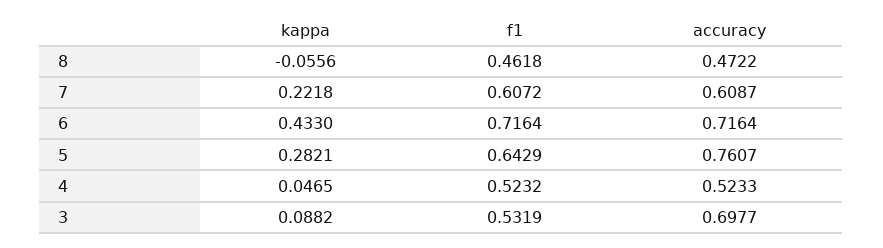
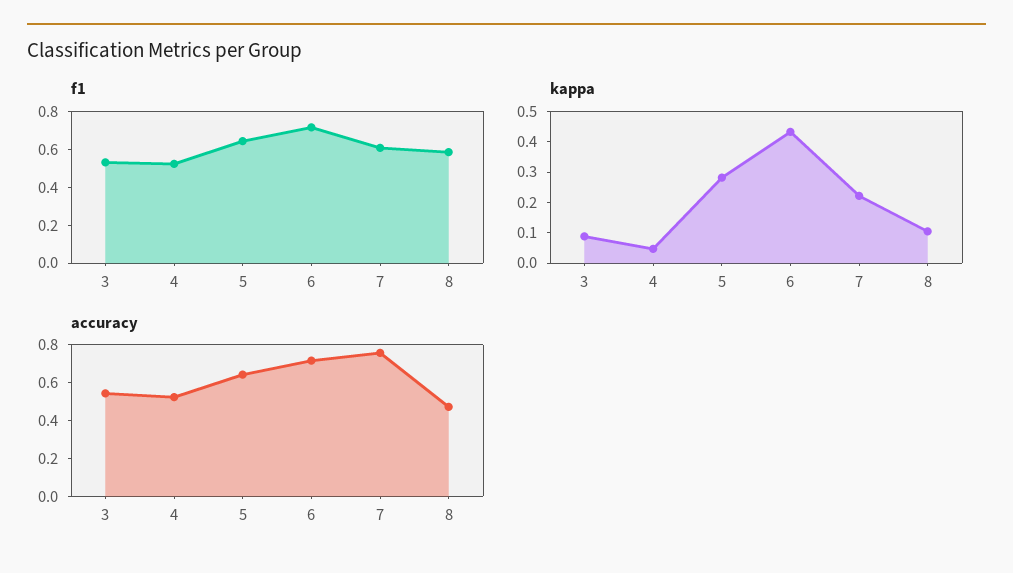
kappa, 8: -0.0556 -> 0.1
f1, 8: 0.4618 -> 0.6
accuracy, 7: 0.6087 -> 0.75
accuracy, 5: 0.7607 -> 0.65
accuracy, 3: 0.6977 -> 0.55

